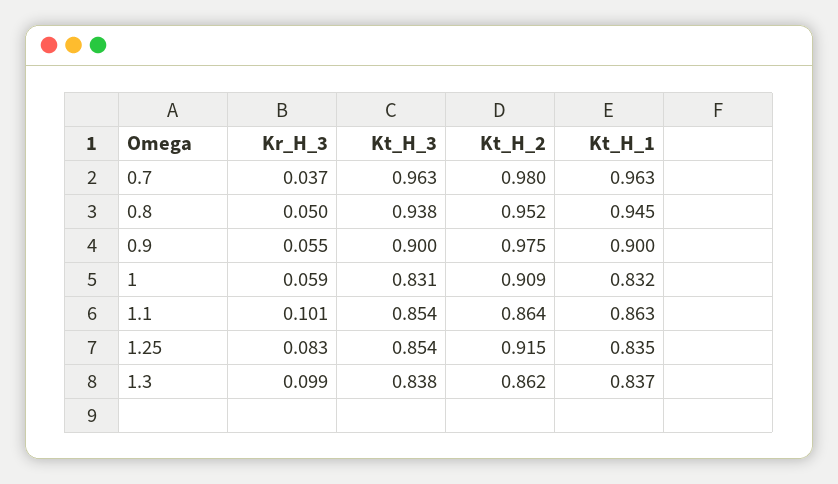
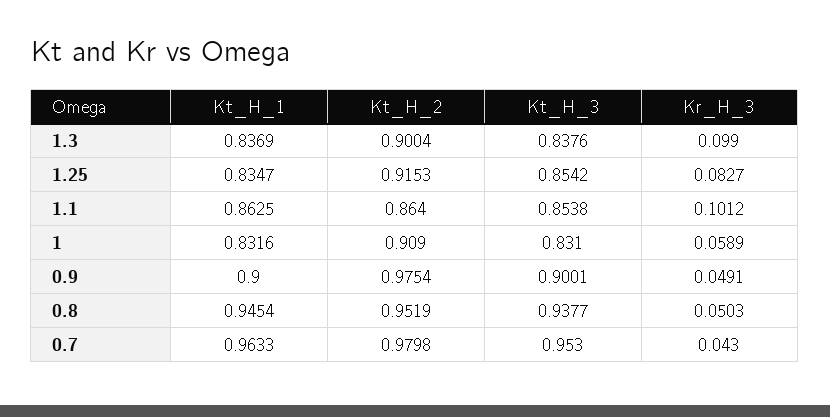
Kr_H_3, 0.7: 0.037 -> 0.043
Kt_H_3, 0.7: 0.963 -> 0.953
Kr_H_3, 0.9: 0.055 -> 0.0491
Kt_H_2, 1.3: 0.862 -> 0.9004

